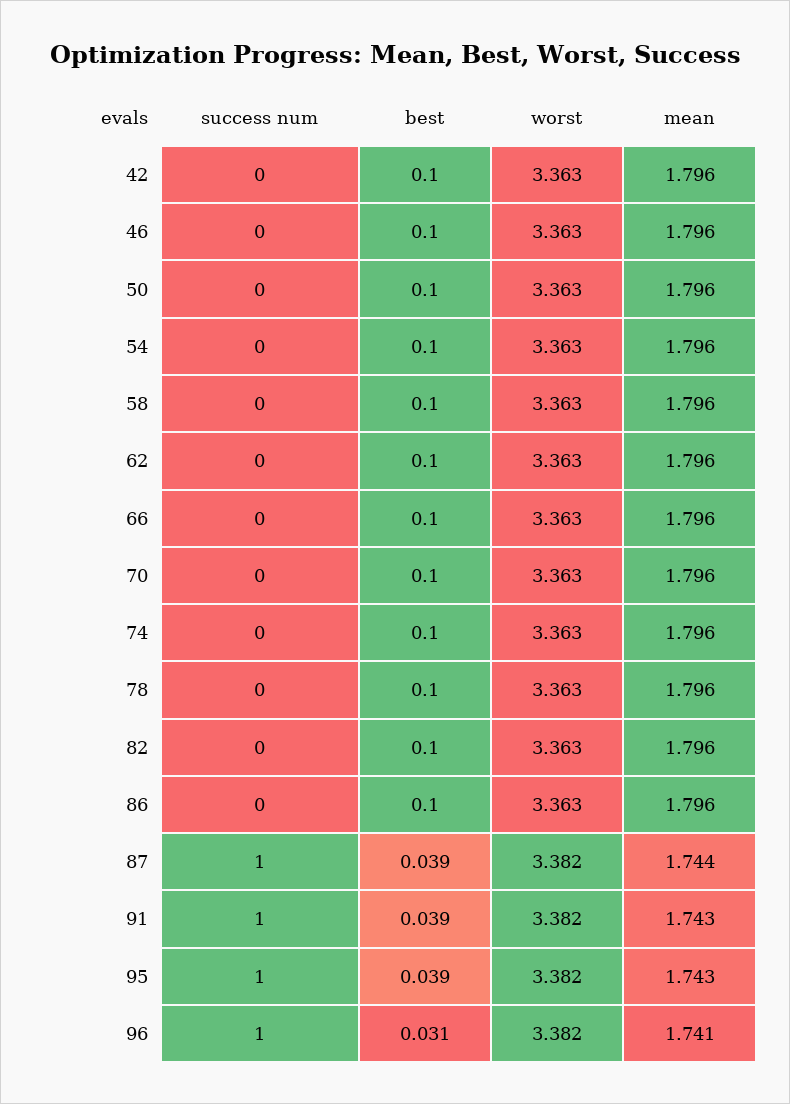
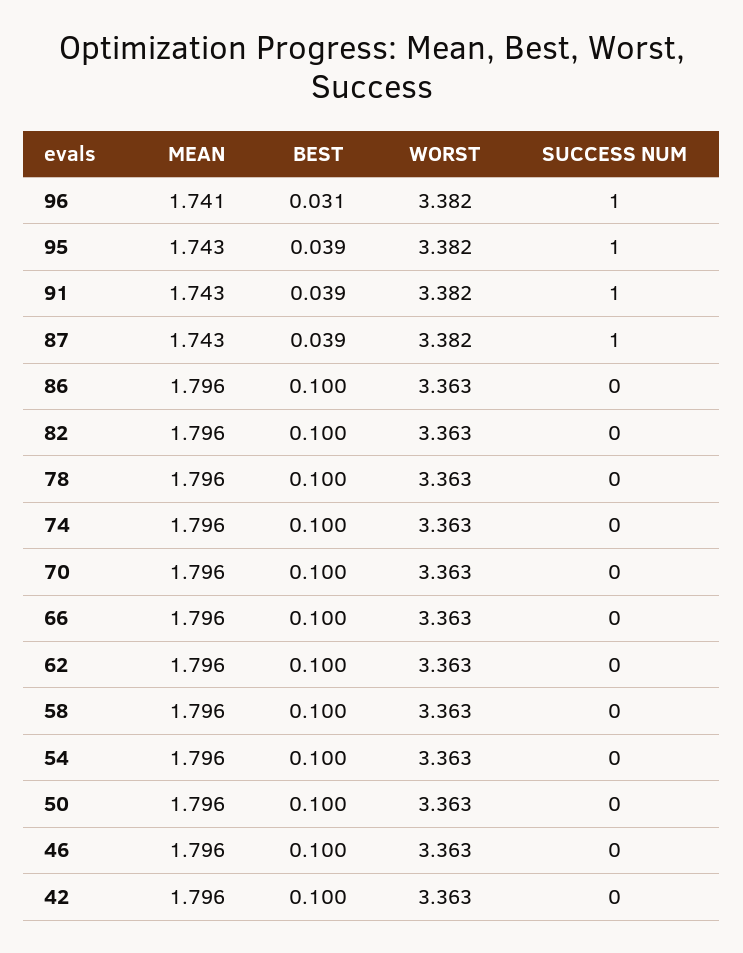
mean, 87: 1.744 -> 1.743

